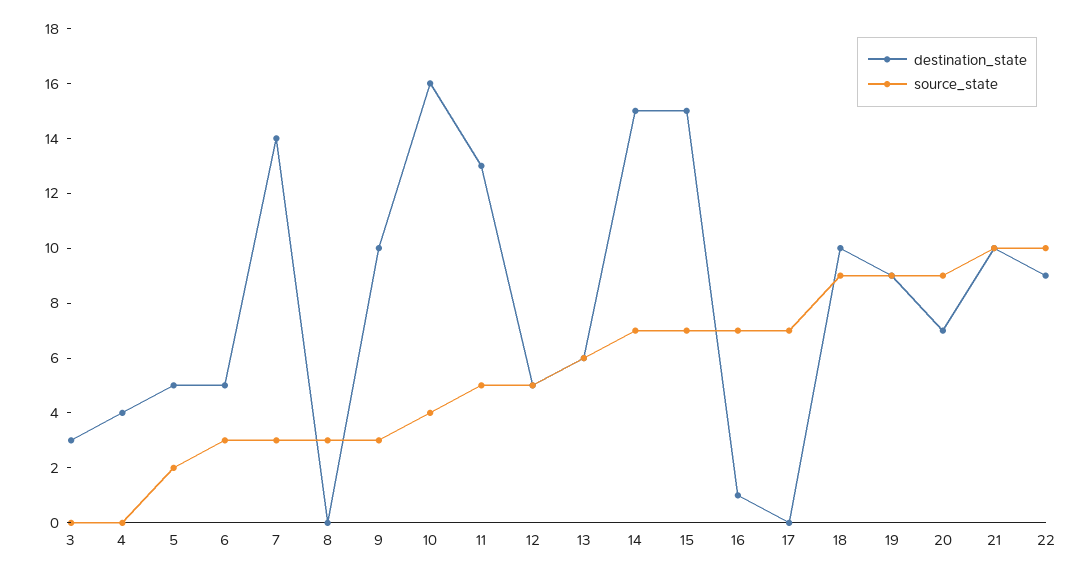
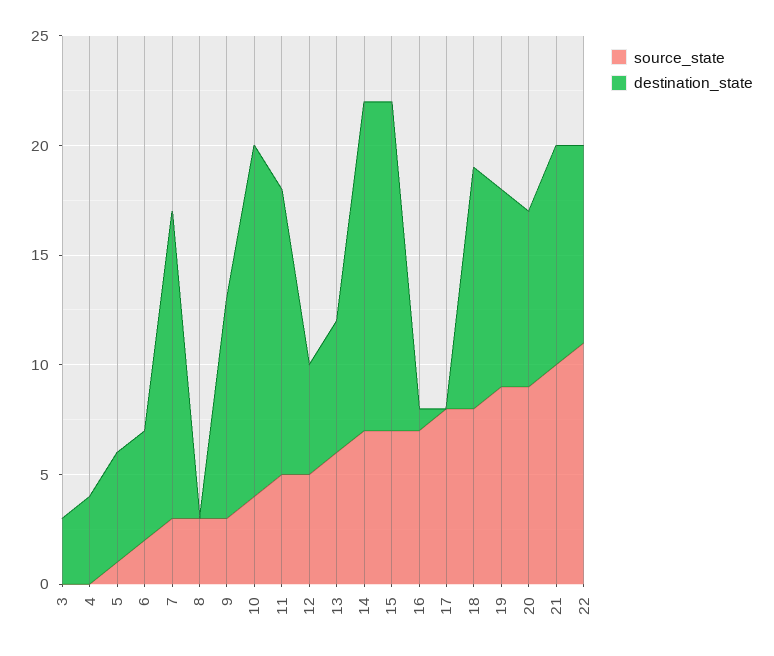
source_state, 5: 2 -> 1
source_state, 6: 3 -> 2
source_state, 17: 7 -> 8
destination_state, 18: 10 -> 11
source_state, 18: 9 -> 8
destination_state, 20: 7 -> 8
source_state, 22: 10 -> 11

